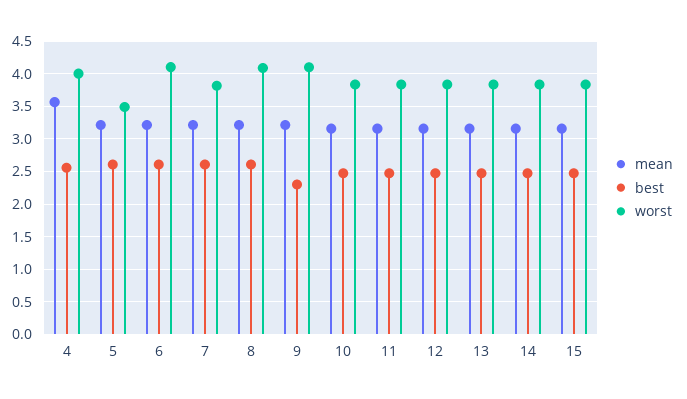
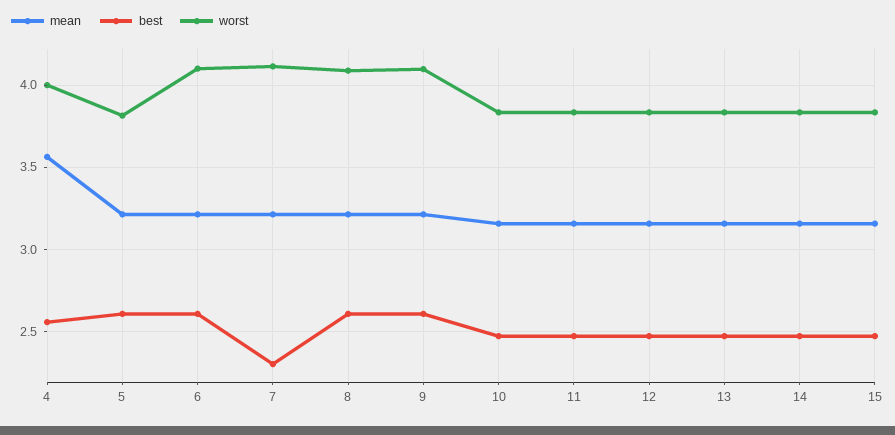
worst, 5: 3.5 -> 3.8
best, 7: 2.6 -> 2.3
worst, 7: 3.8 -> 4.1
best, 9: 2.3 -> 2.6

